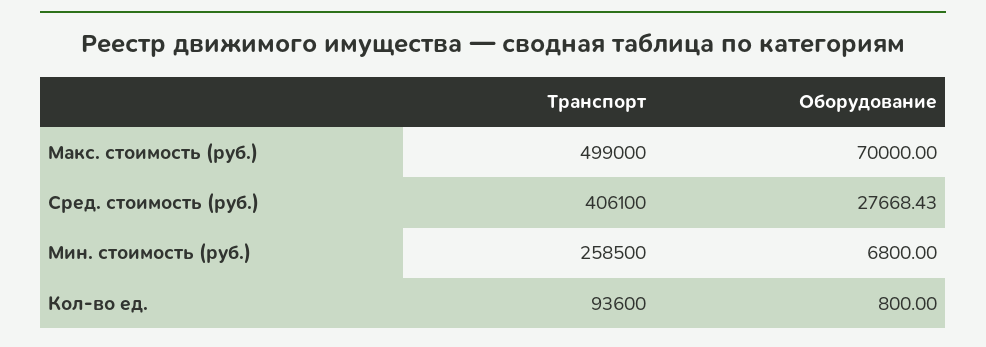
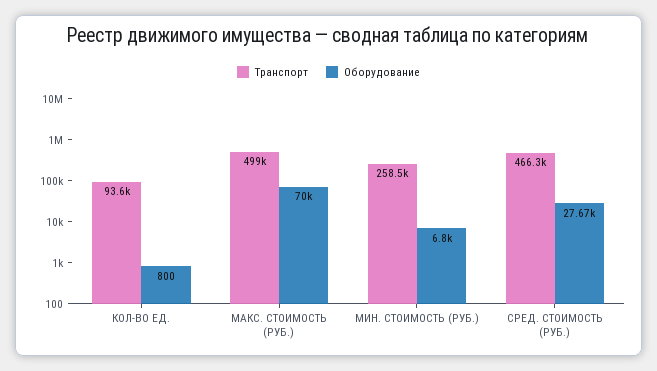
Транспорт, Сред. стоимость (руб.): 406100 -> 466300

